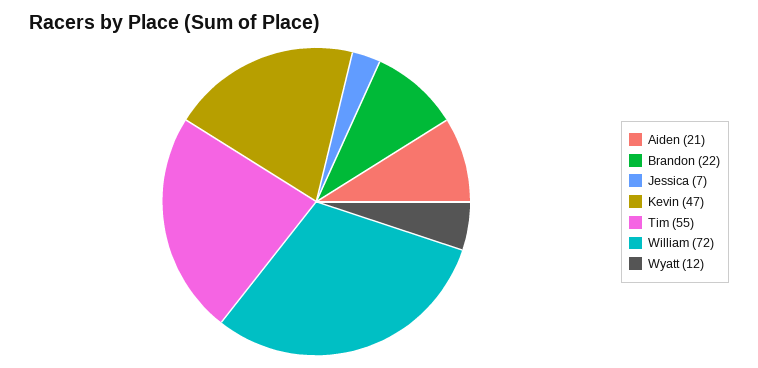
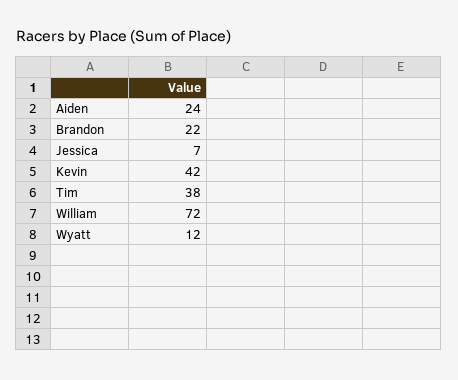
Aiden: 21 -> 24
Kevin: 47 -> 42
Tim: 55 -> 38

